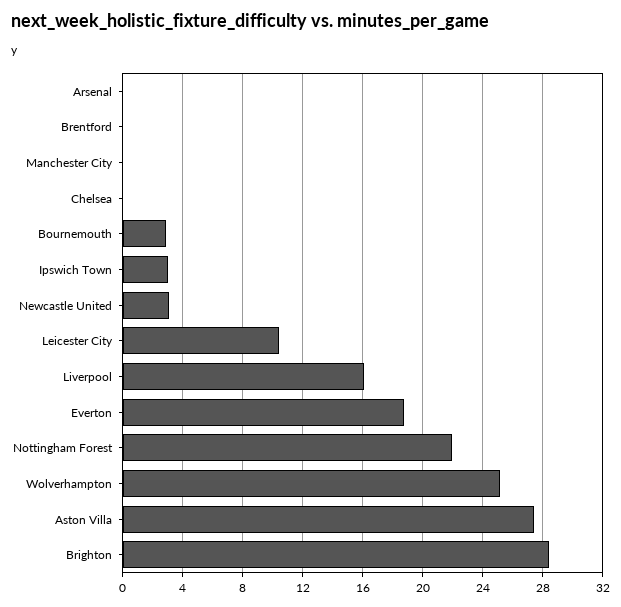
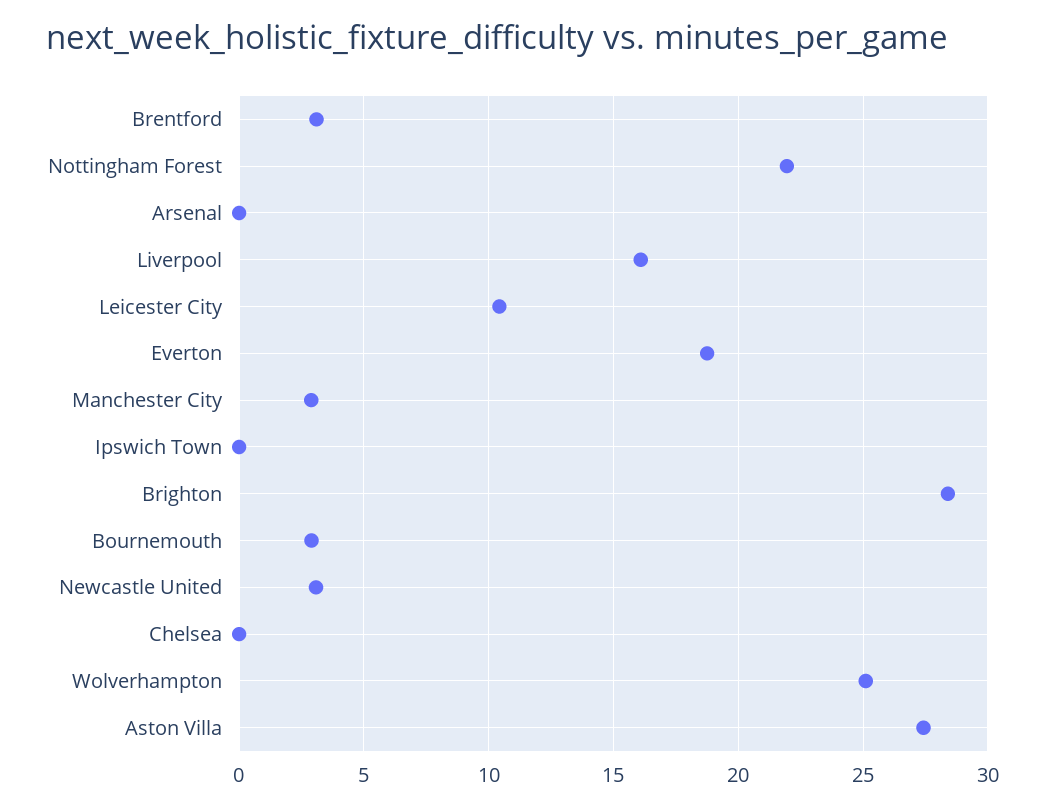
Brentford: 0 -> 3
Manchester City: 0 -> 3
Ipswich Town: 3 -> 0

